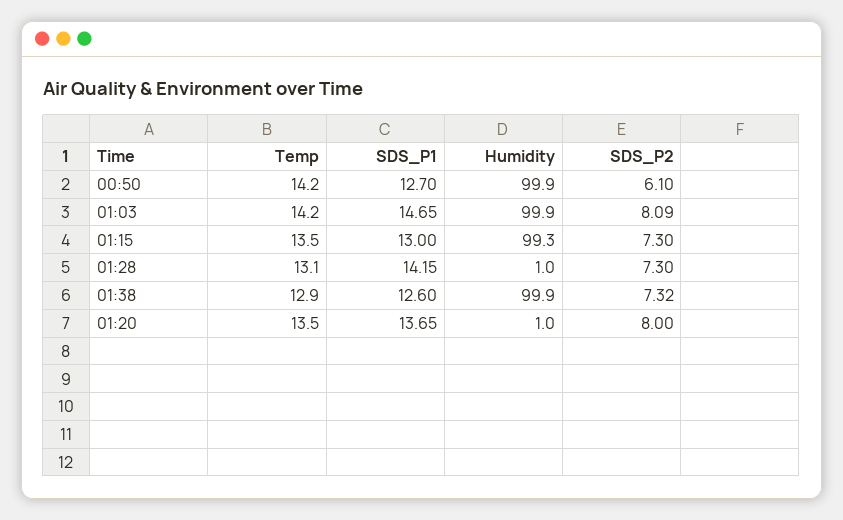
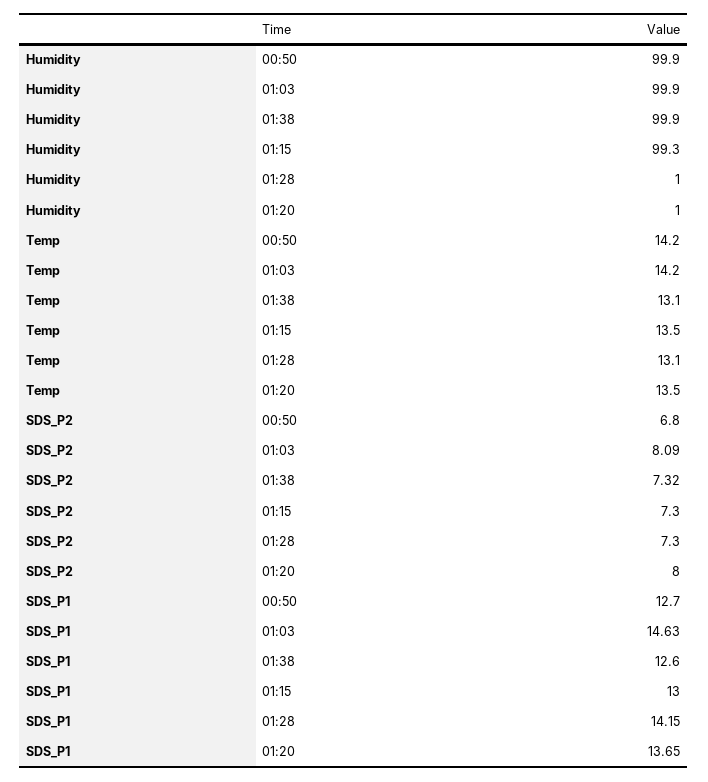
SDS_P2, 00:50: 6.1 -> 6.8
SDS_P1, 01:03: 14.65 -> 14.63
Temp, 01:38: 12.9 -> 13.1

